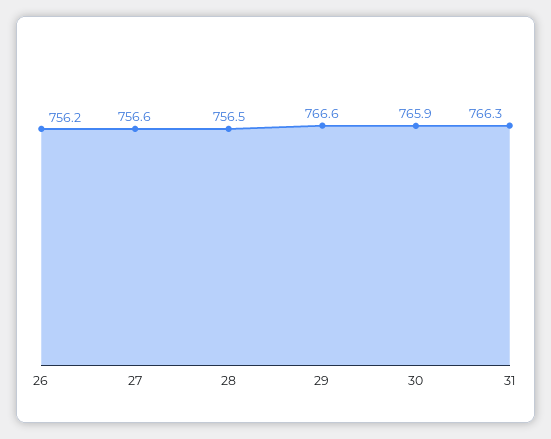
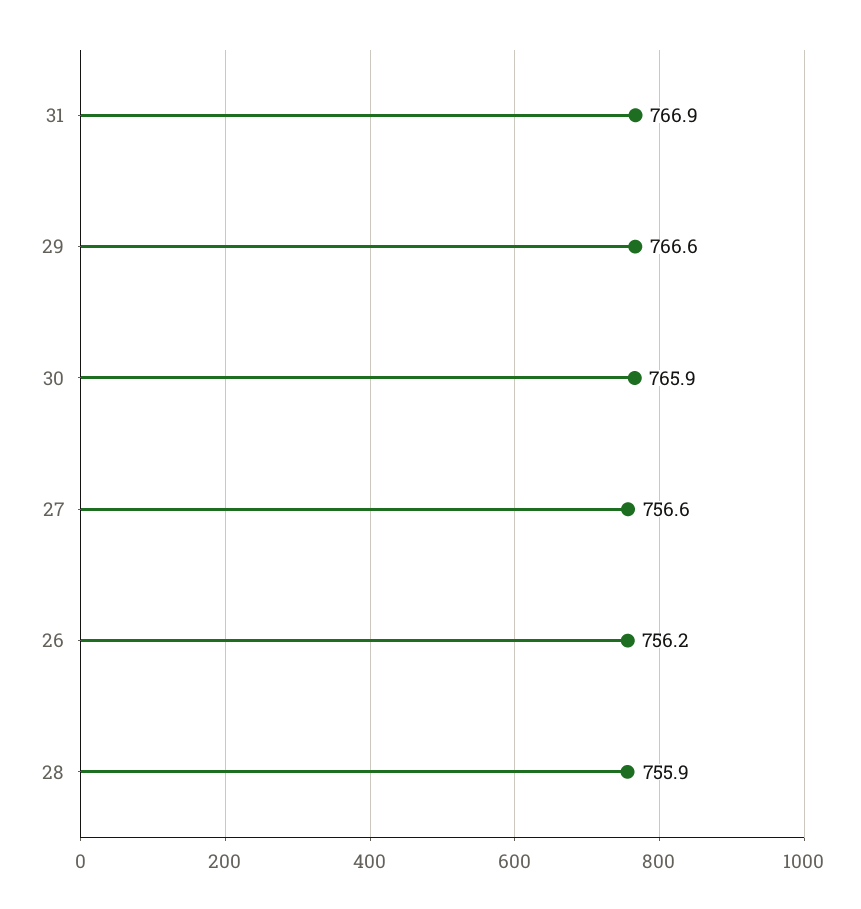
28: 756.5 -> 755.9
31: 766.3 -> 766.9

